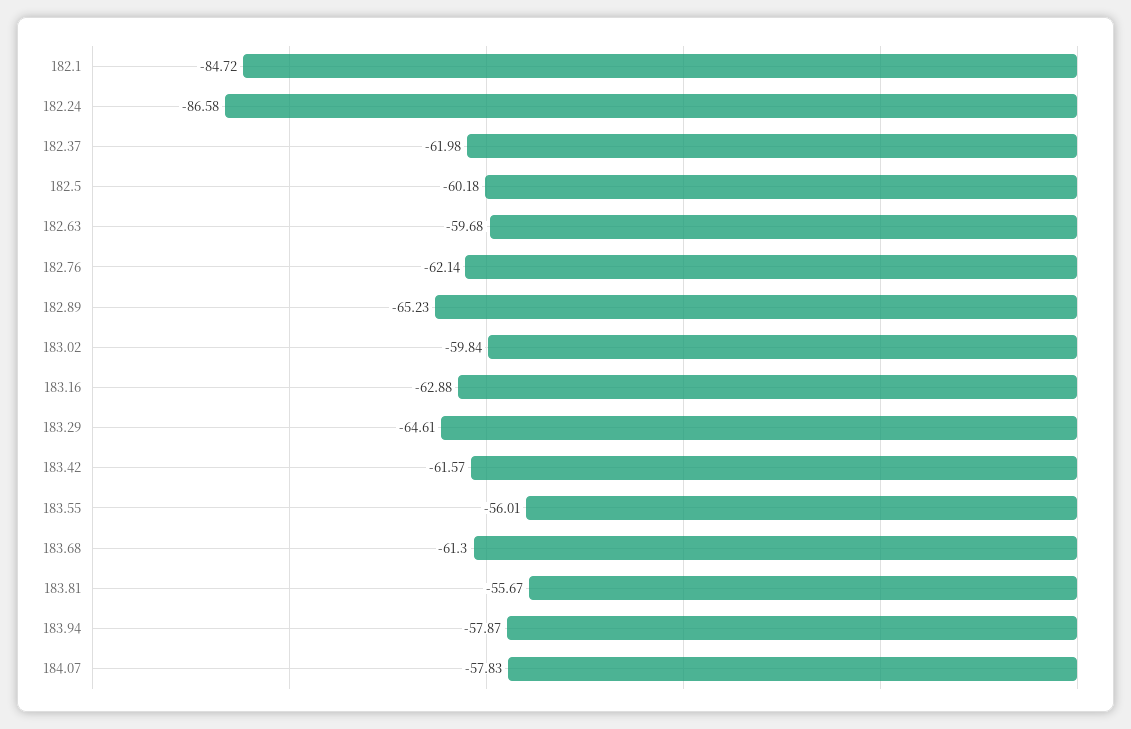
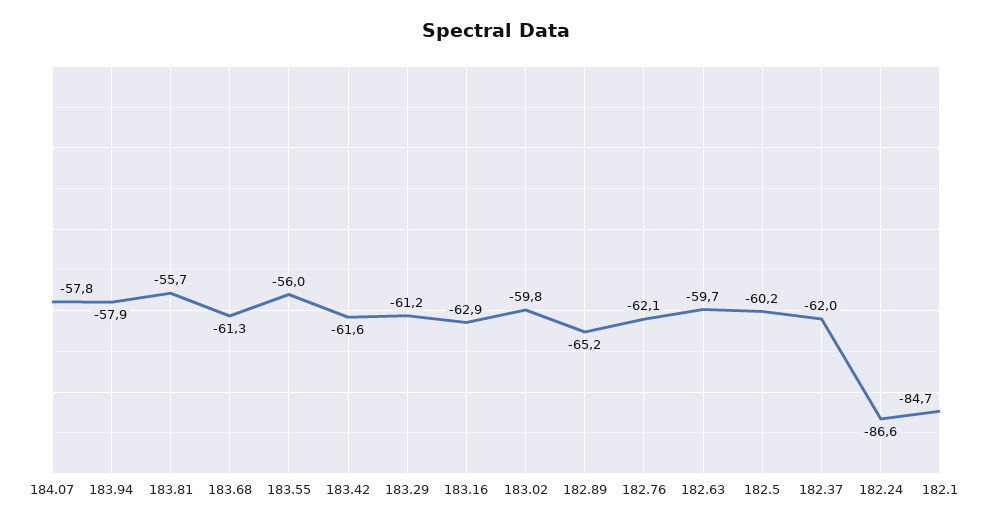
183.29: -64.61 -> -61.2

